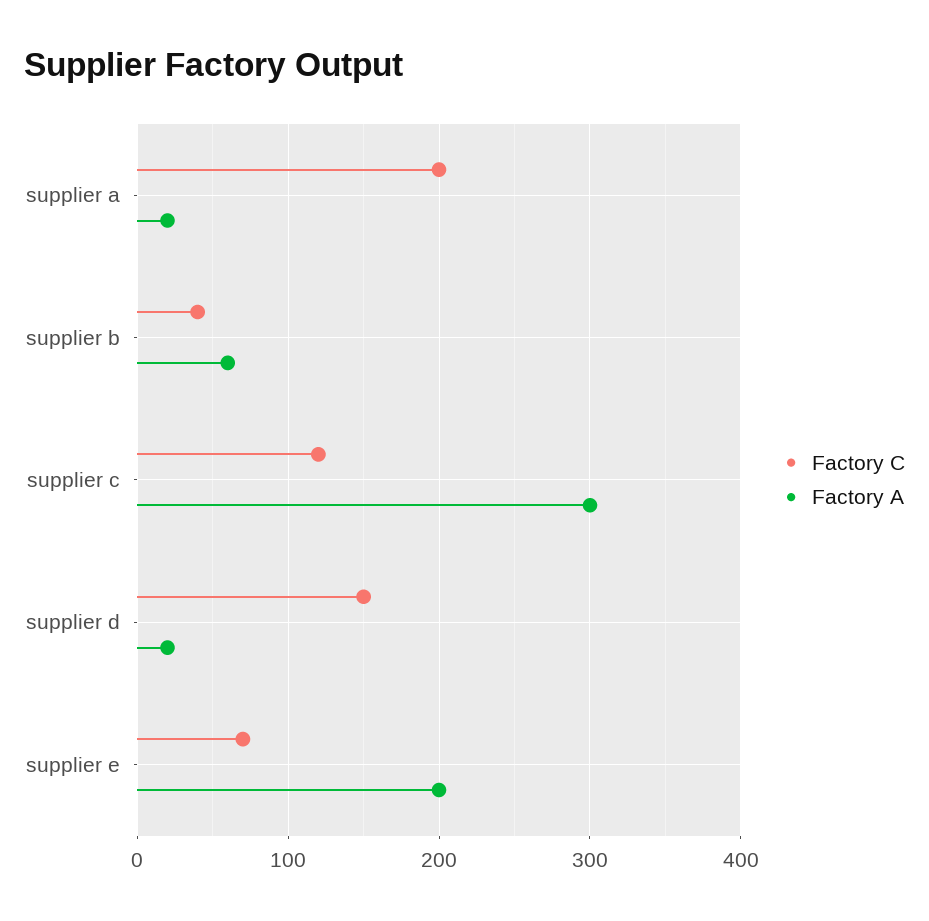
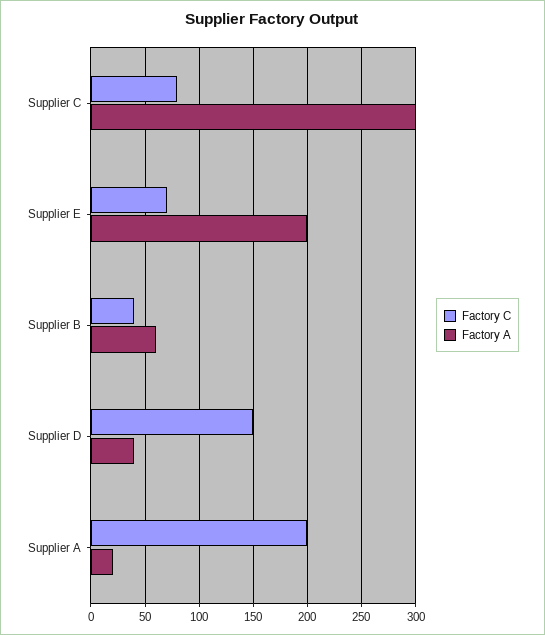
Factory C, supplier c: 120 -> 80
Factory A, supplier d: 20 -> 40

